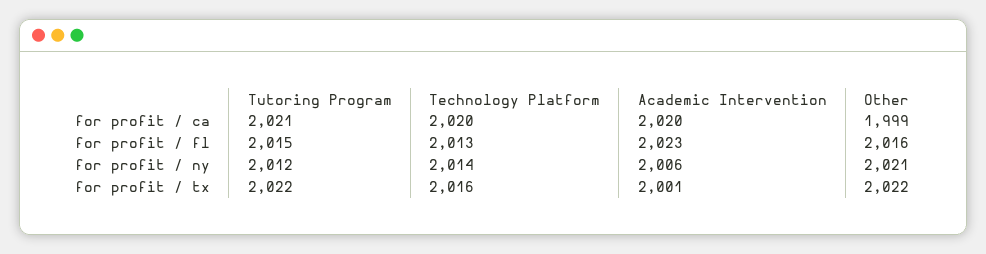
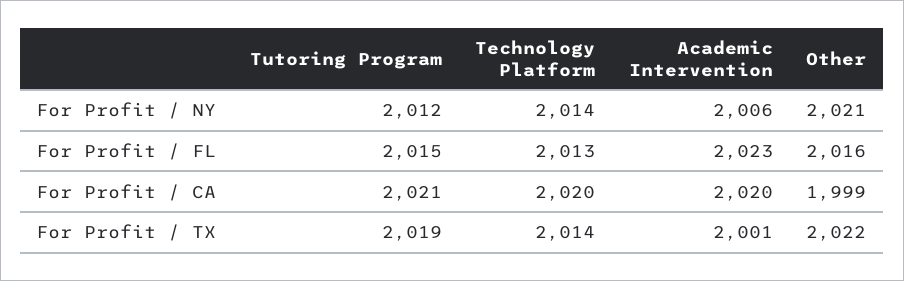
Tutoring Program, for profit / tx: 2022 -> 2019
Technology Platform, for profit / tx: 2016 -> 2014

